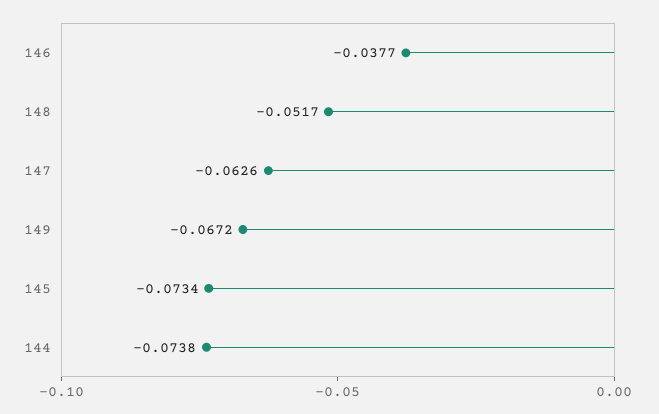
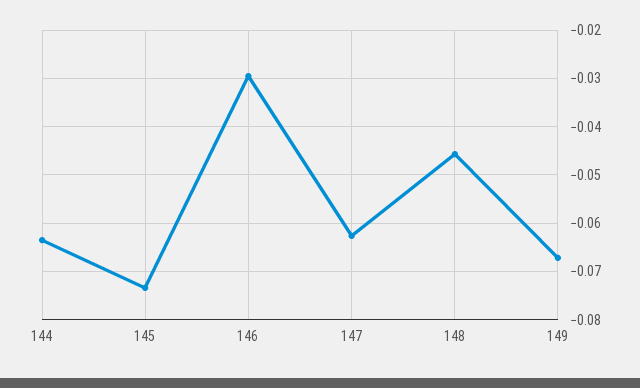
146: -0.0377 -> -0.03
148: -0.0517 -> -0.046
144: -0.0738 -> -0.064

